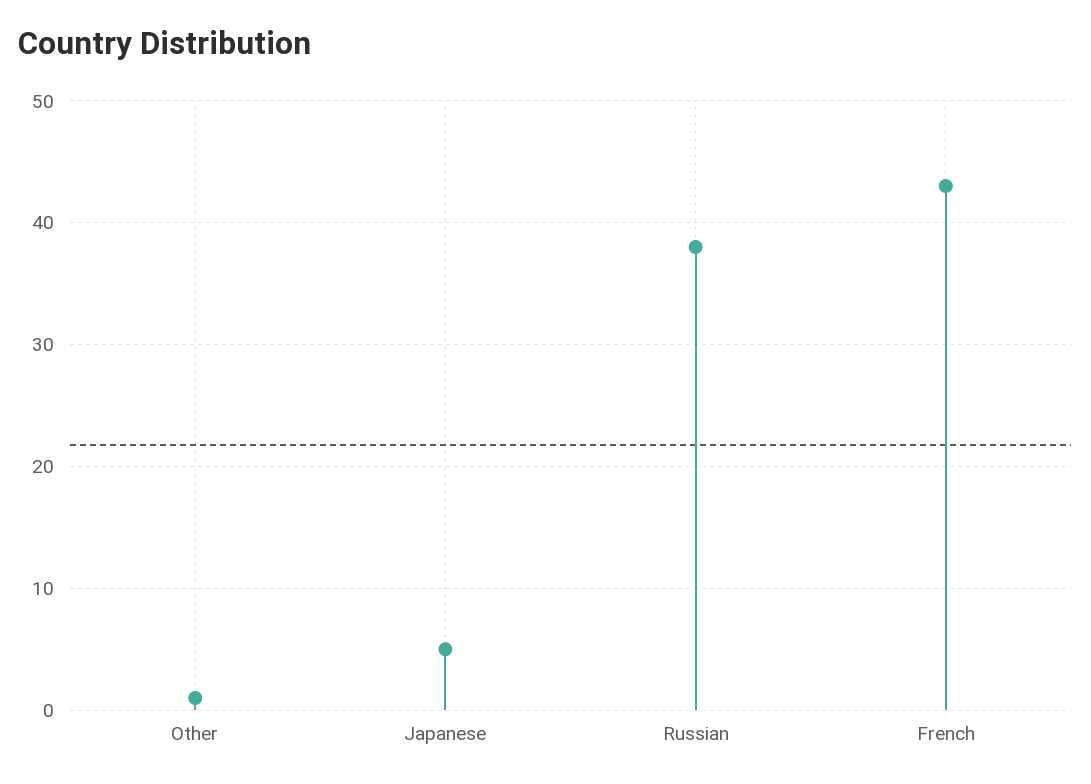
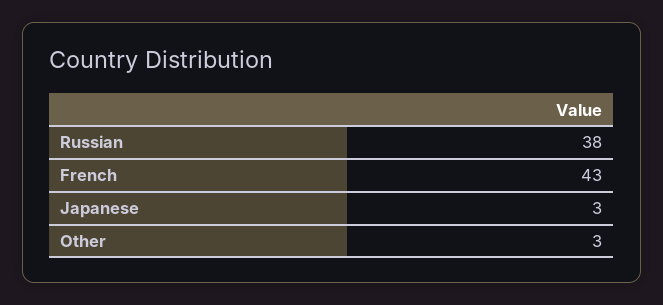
Other: 1 -> 3
Japanese: 5 -> 3

